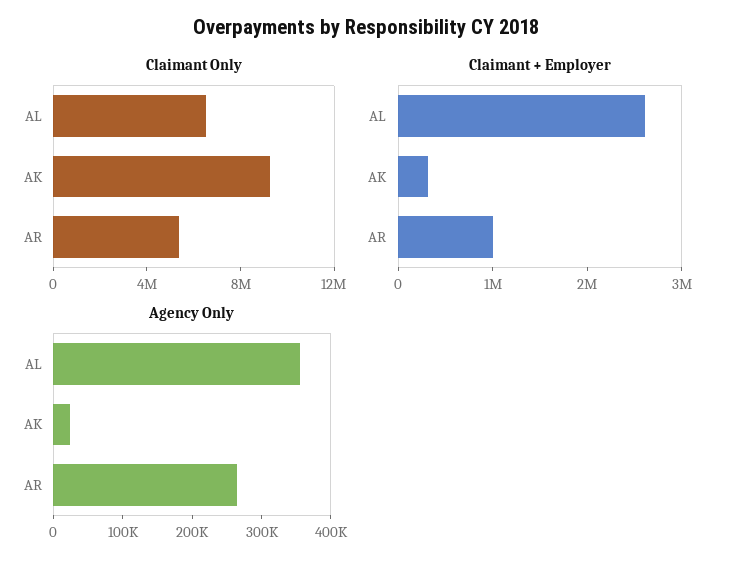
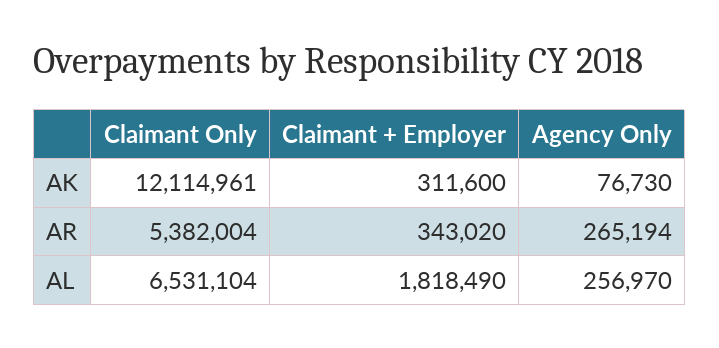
Claimant Only, AK: 9000000 -> 12114961
Claimant + Employer, AL: 2600000 -> 1818490
Claimant + Employer, AR: 1000000 -> 343020
Agency Only, AL: 360000 -> 256970
Agency Only, AK: 20000 -> 76730

